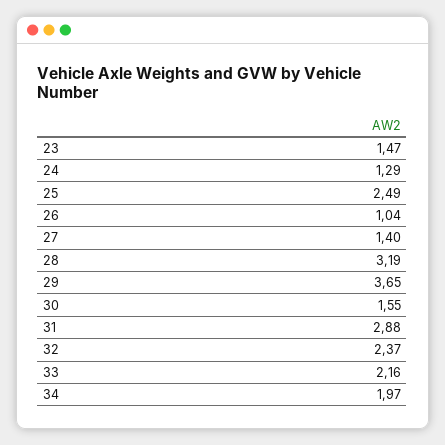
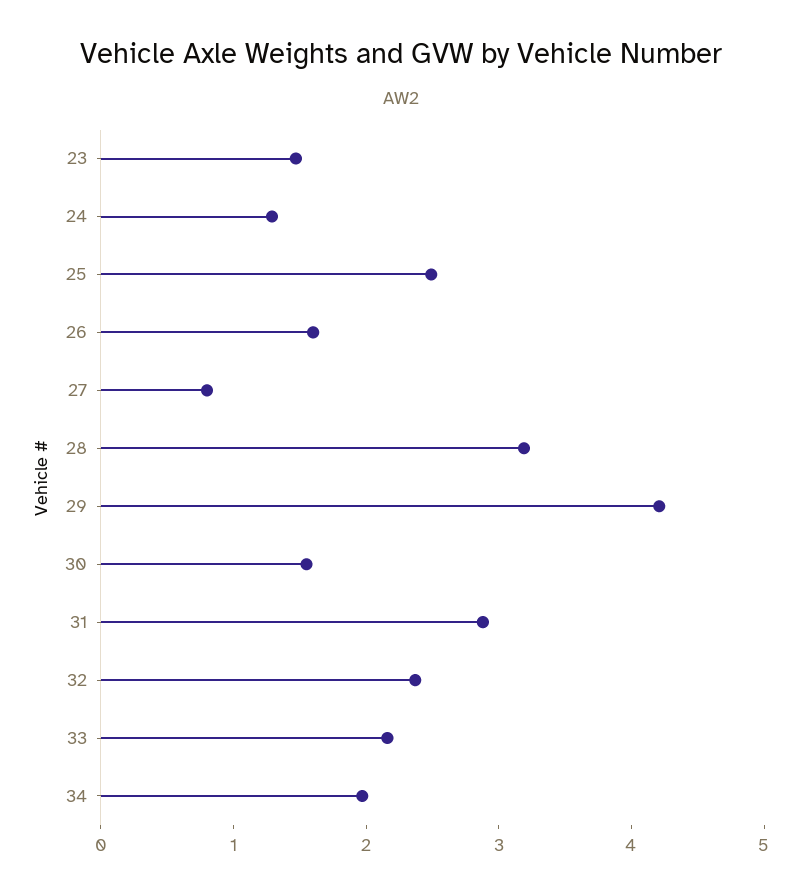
26: 1.04 -> 1.6
27: 1.4 -> 0.8
29: 3.65 -> 4.2

